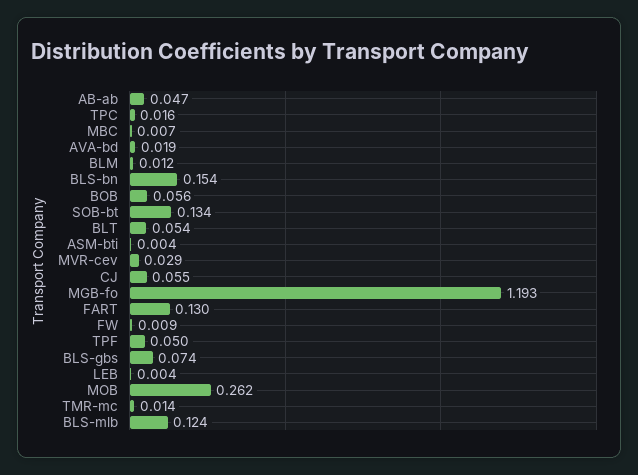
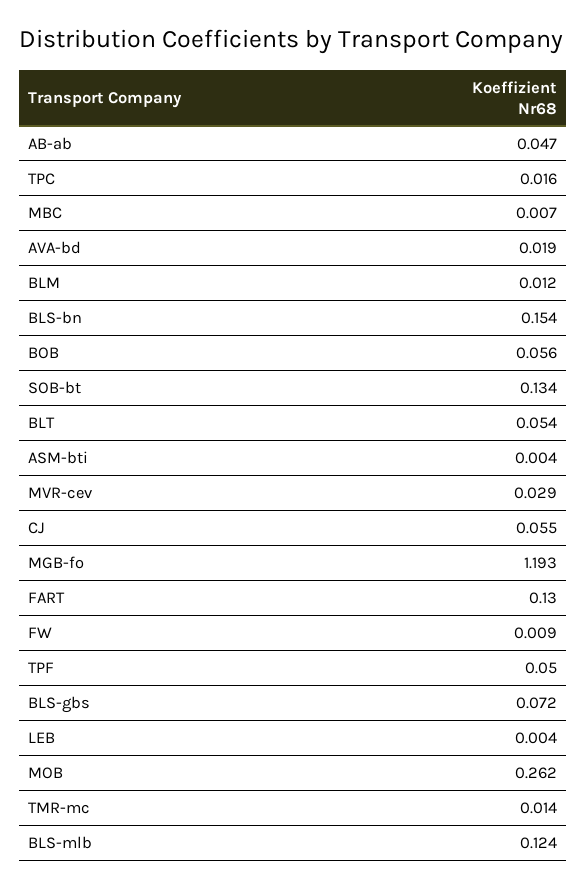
BLS-gbs: 0.074 -> 0.072

